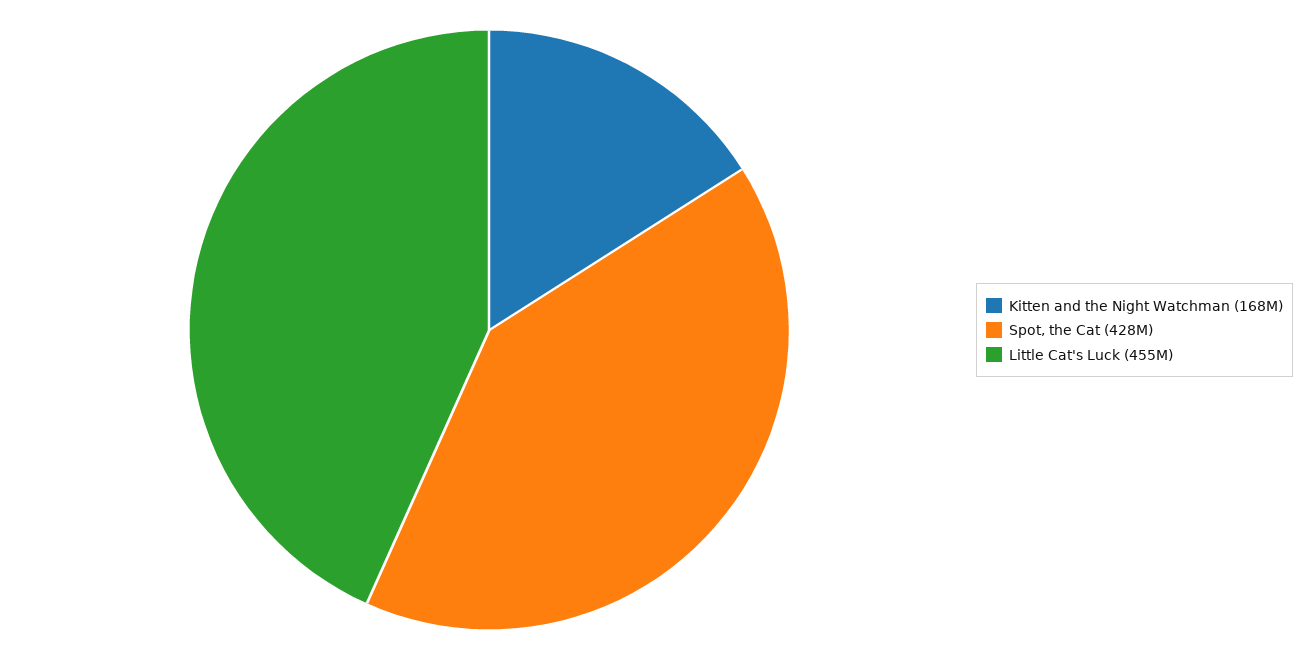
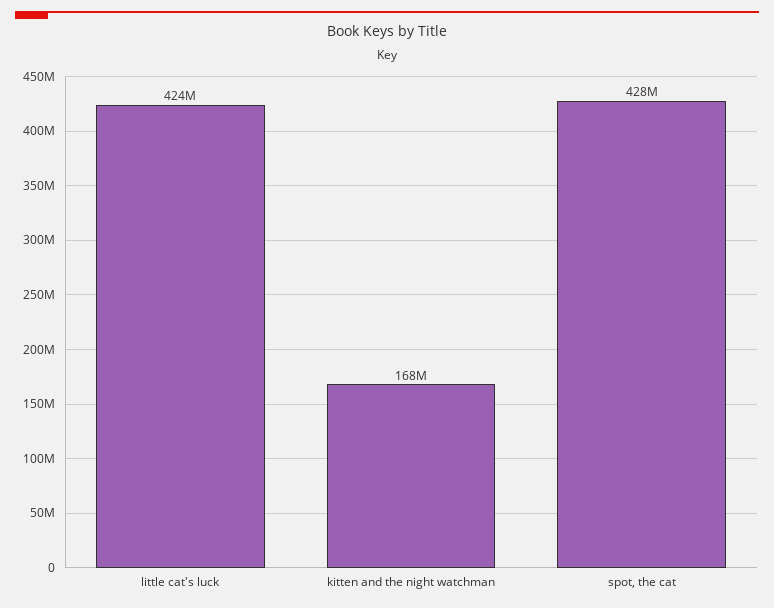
Little Cat's Luck: 455000000 -> 424000000

